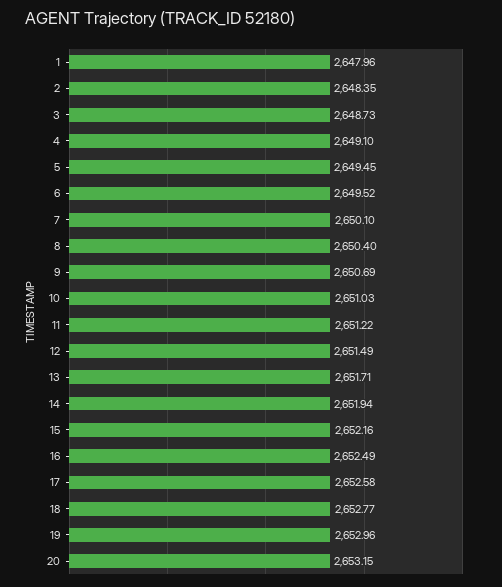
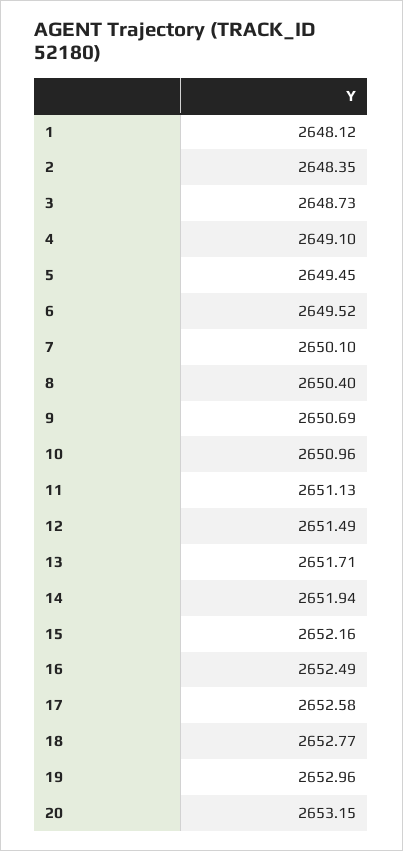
1: 2647.96 -> 2648.12
10: 2651.03 -> 2650.96
11: 2651.22 -> 2651.13

